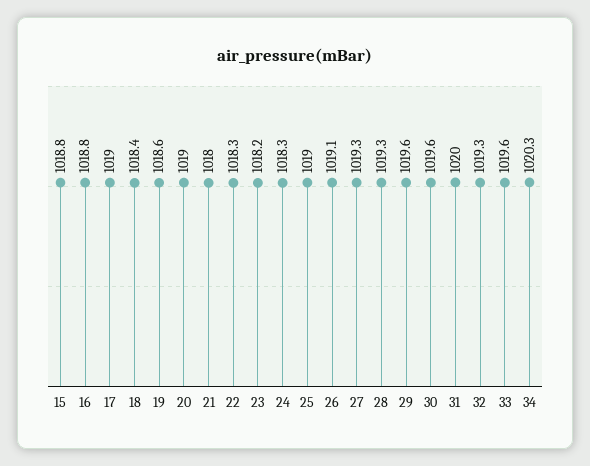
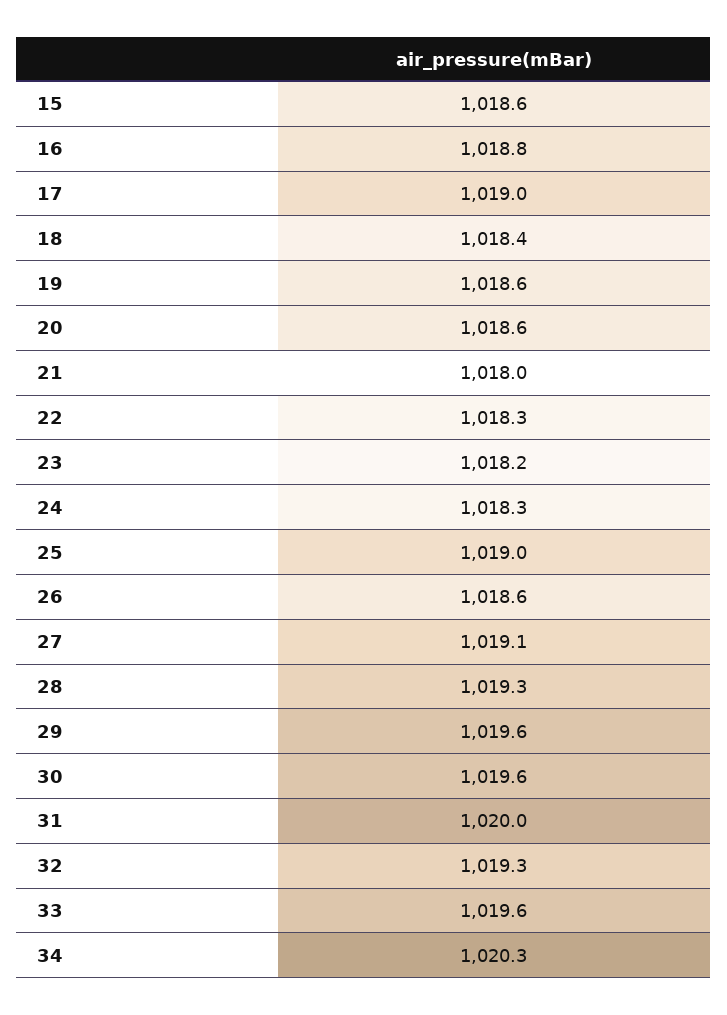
15: 1018.8 -> 1018.6
20: 1019 -> 1018.6
26: 1019.1 -> 1018.6
27: 1019.3 -> 1019.1

